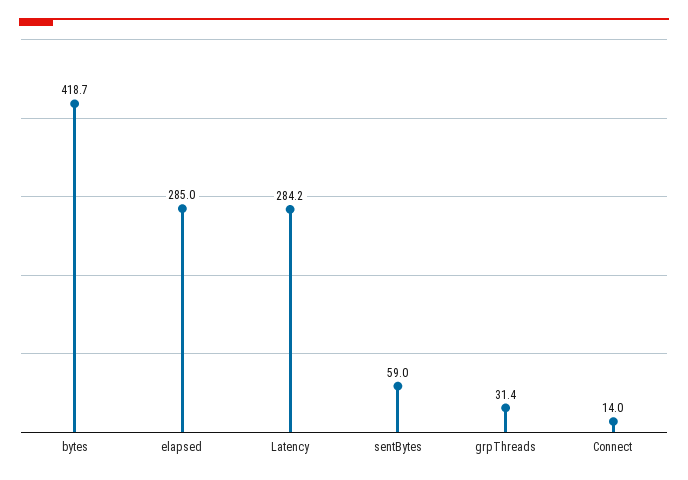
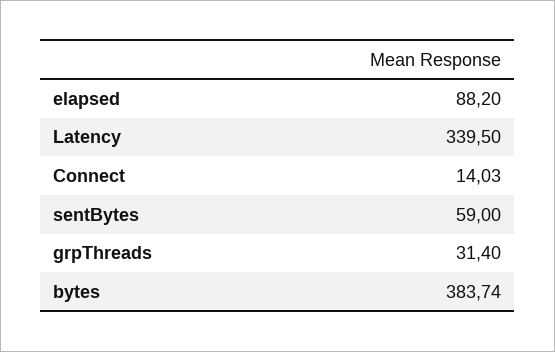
bytes: 418.7 -> 383.74
elapsed: 285 -> 88.2
Latency: 284.2 -> 339.5

